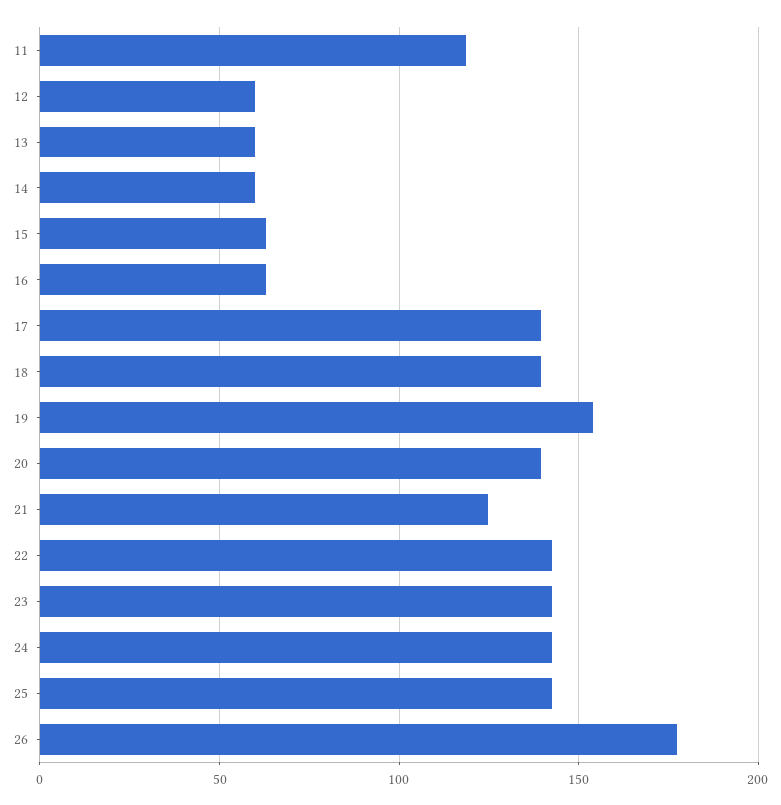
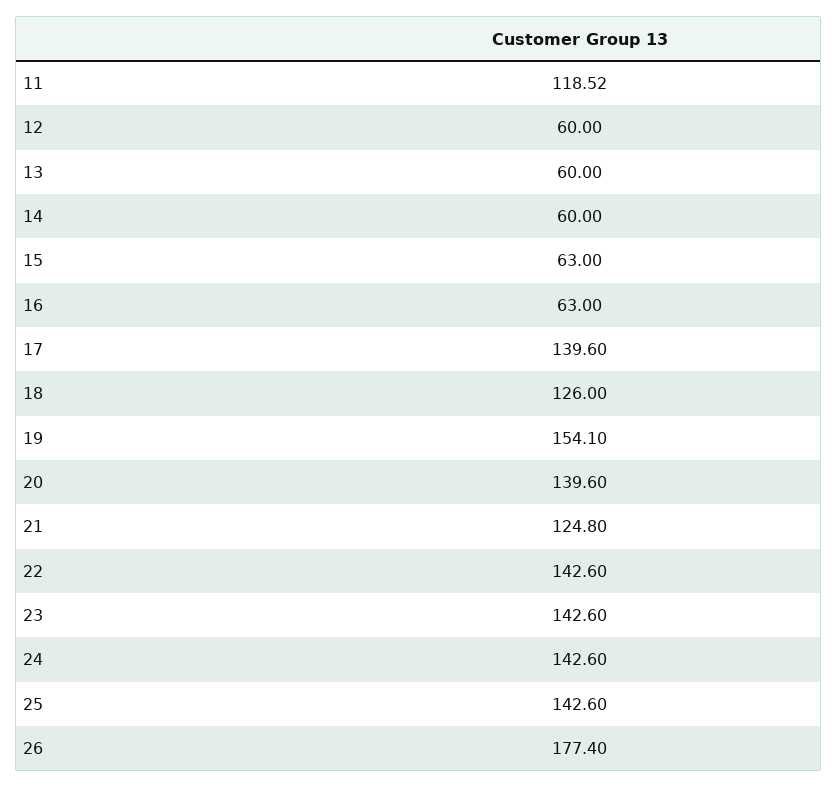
18: 140 -> 126

